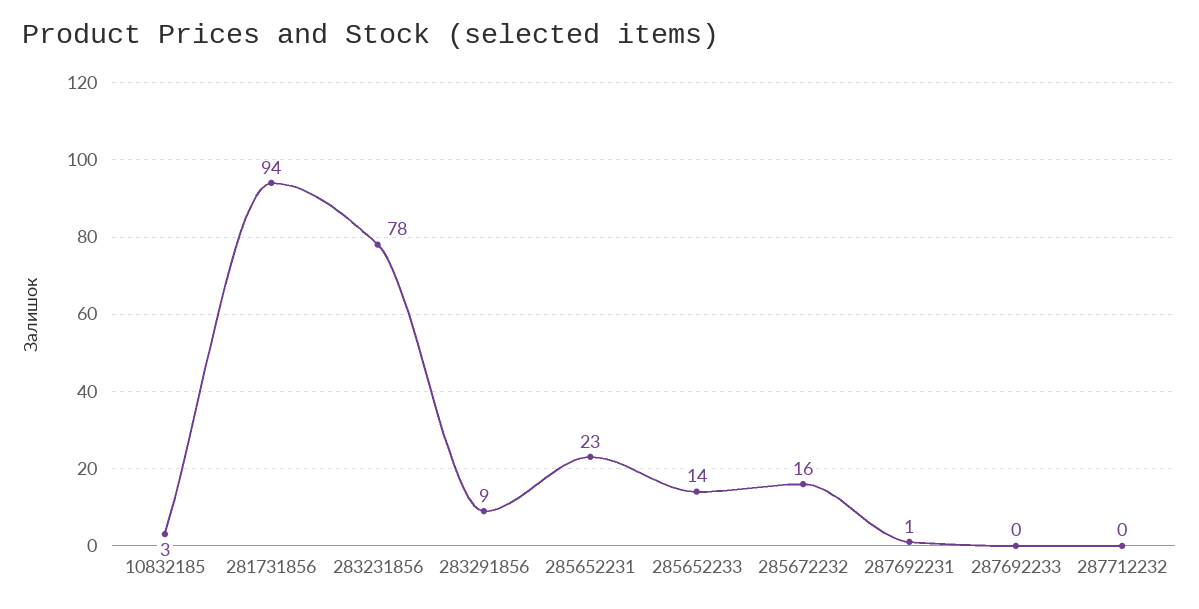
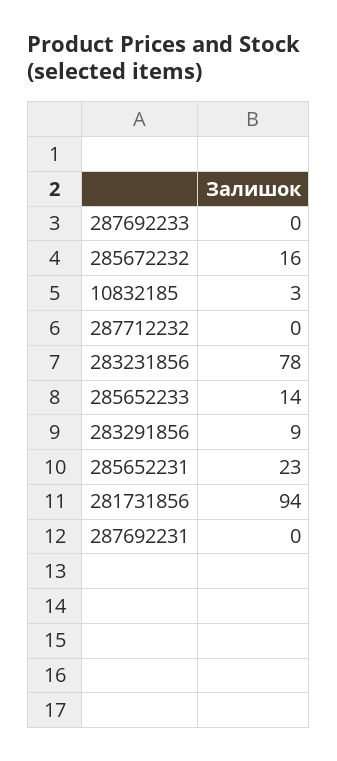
287692231: 1 -> 0

